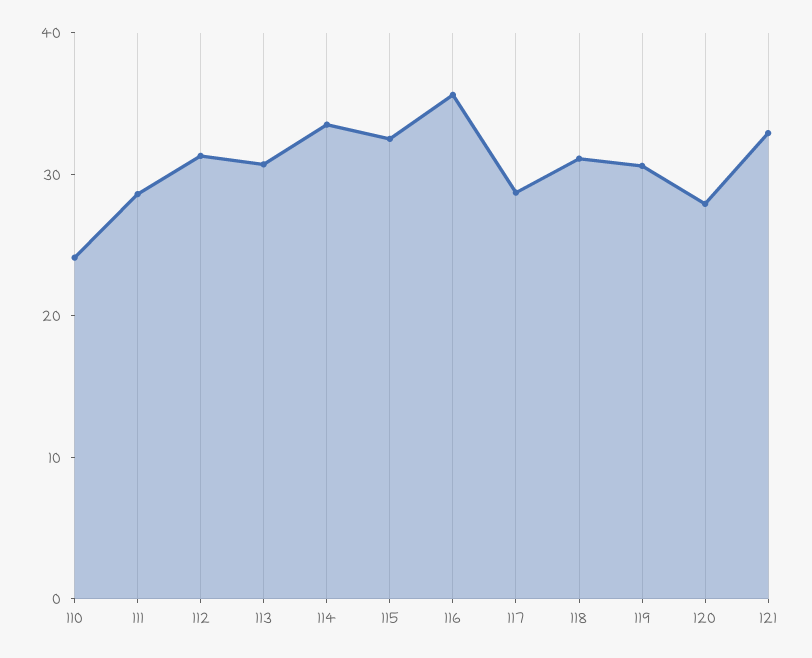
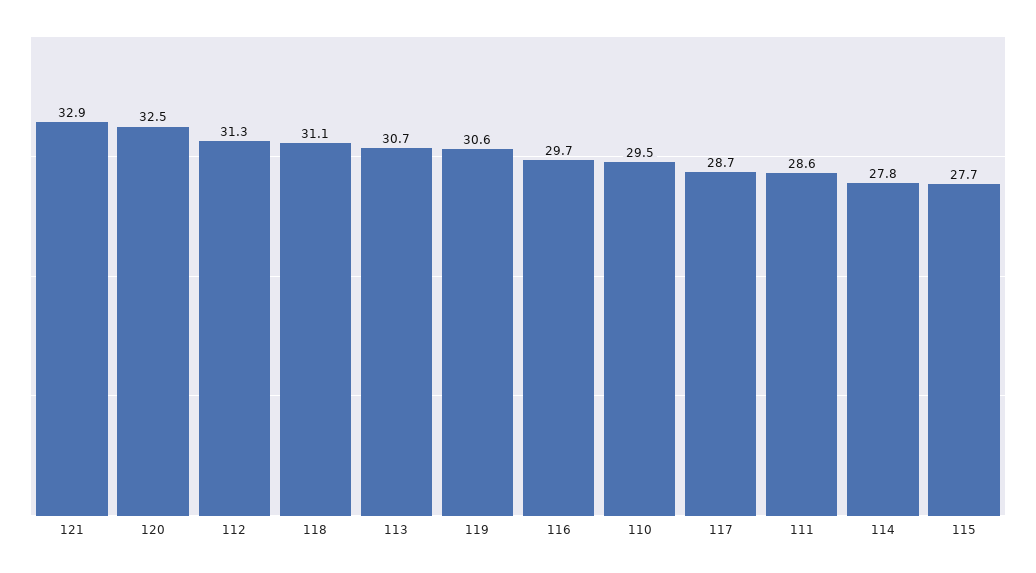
110: 24 -> 29.5
114: 34 -> 27.8
115: 32 -> 27.7
116: 36 -> 29.7
120: 28 -> 32.5

